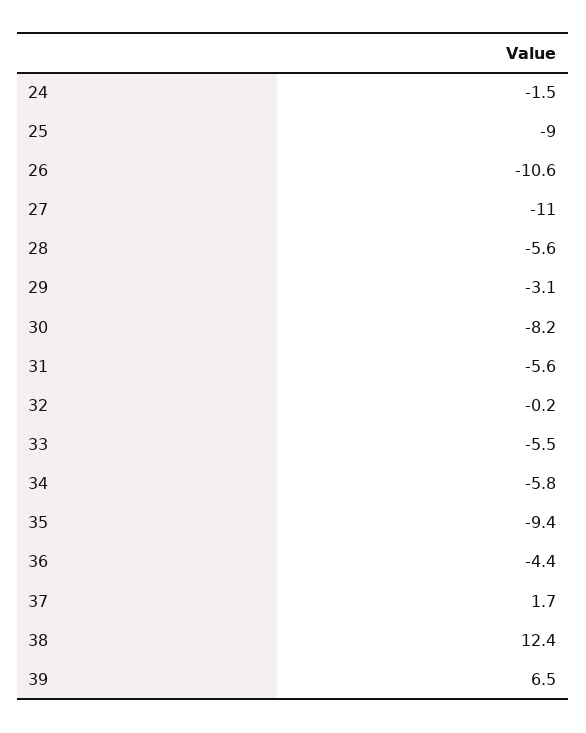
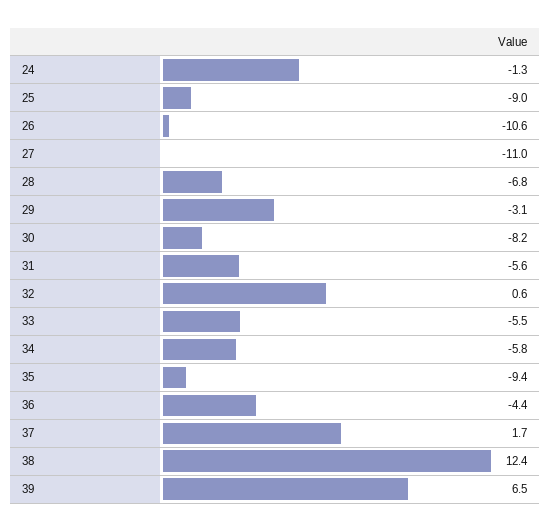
24: -1.5 -> -1.3
28: -5.6 -> -6.8
32: -0.2 -> 0.6

